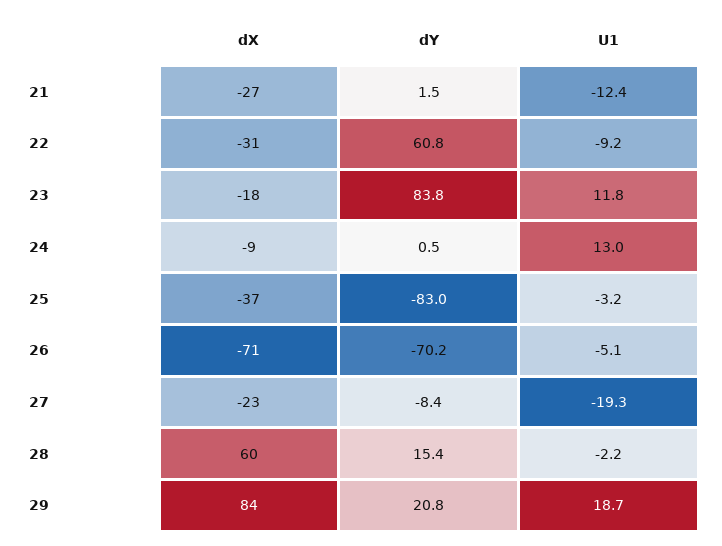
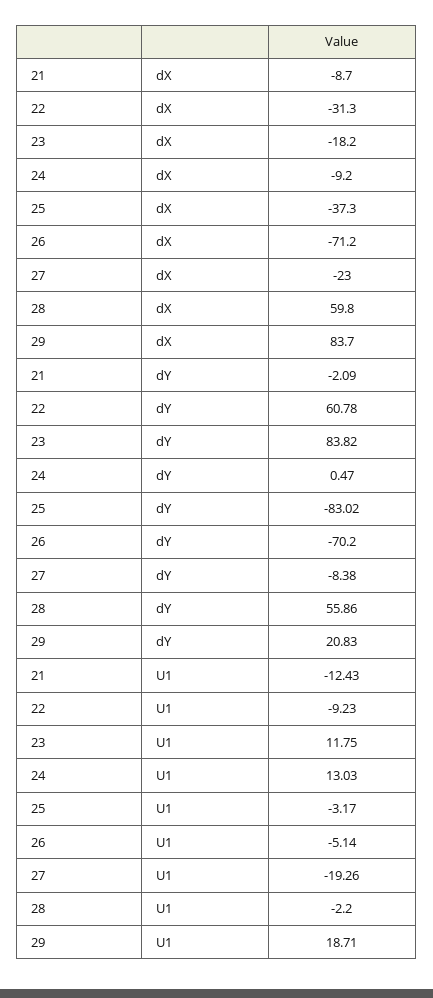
dX, 21: -27 -> -8.7
dY, 21: 1.5 -> -2.09
dY, 28: 15.4 -> 55.86

